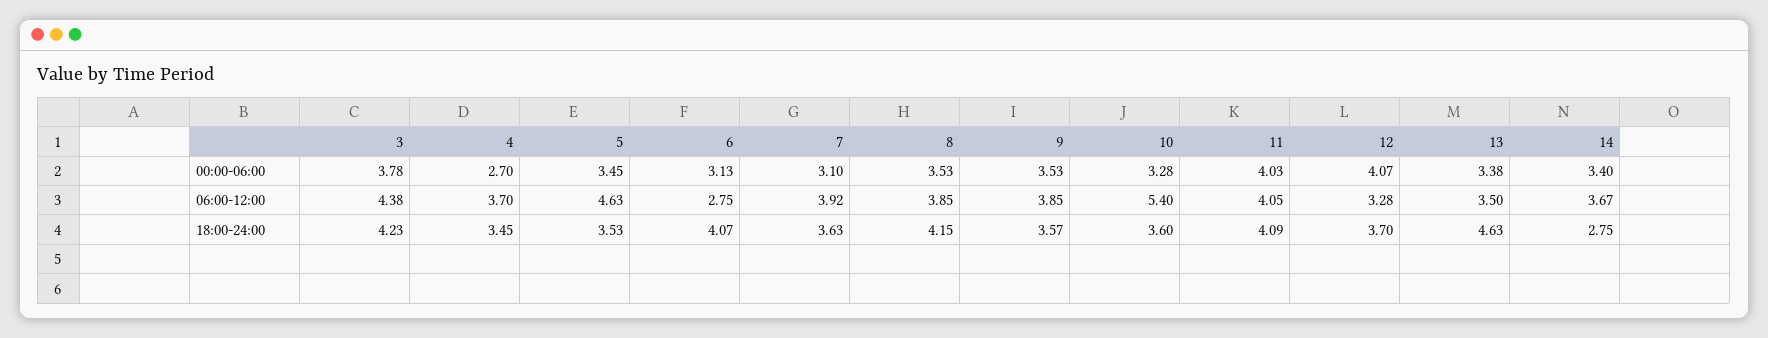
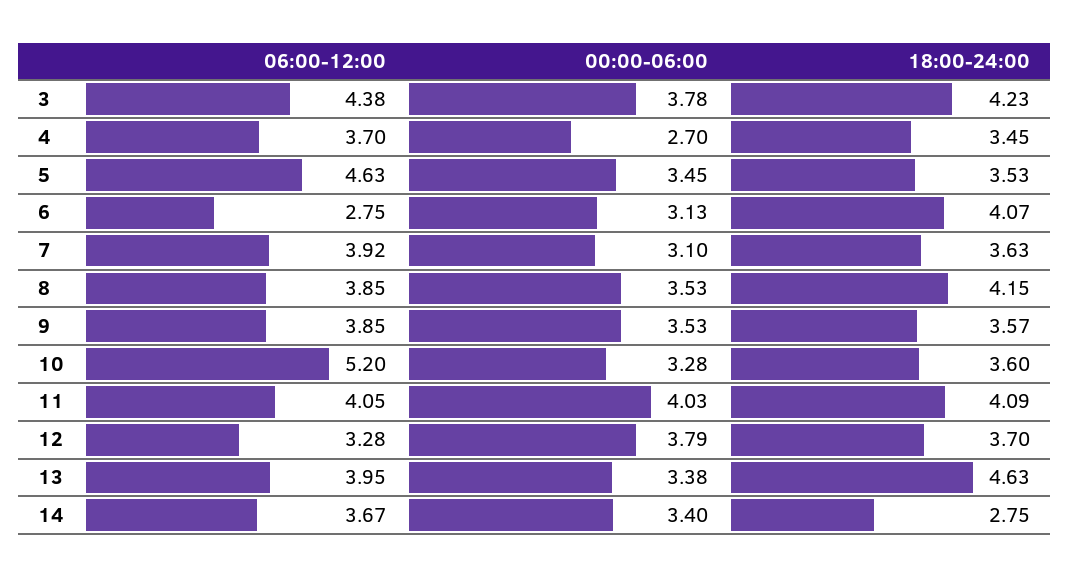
12, 00:00-06:00: 4.07 -> 3.79
10, 06:00-12:00: 5.4 -> 5.2
13, 06:00-12:00: 3.5 -> 3.95

